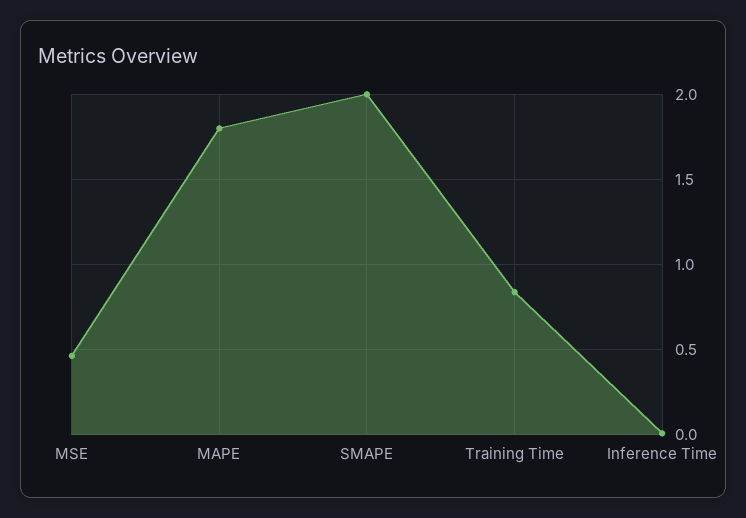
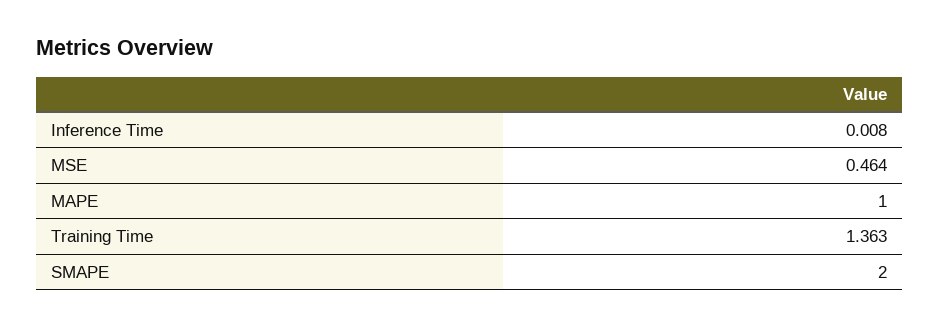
MAPE: 1.8 -> 1
Training Time: 0.85 -> 1.363

